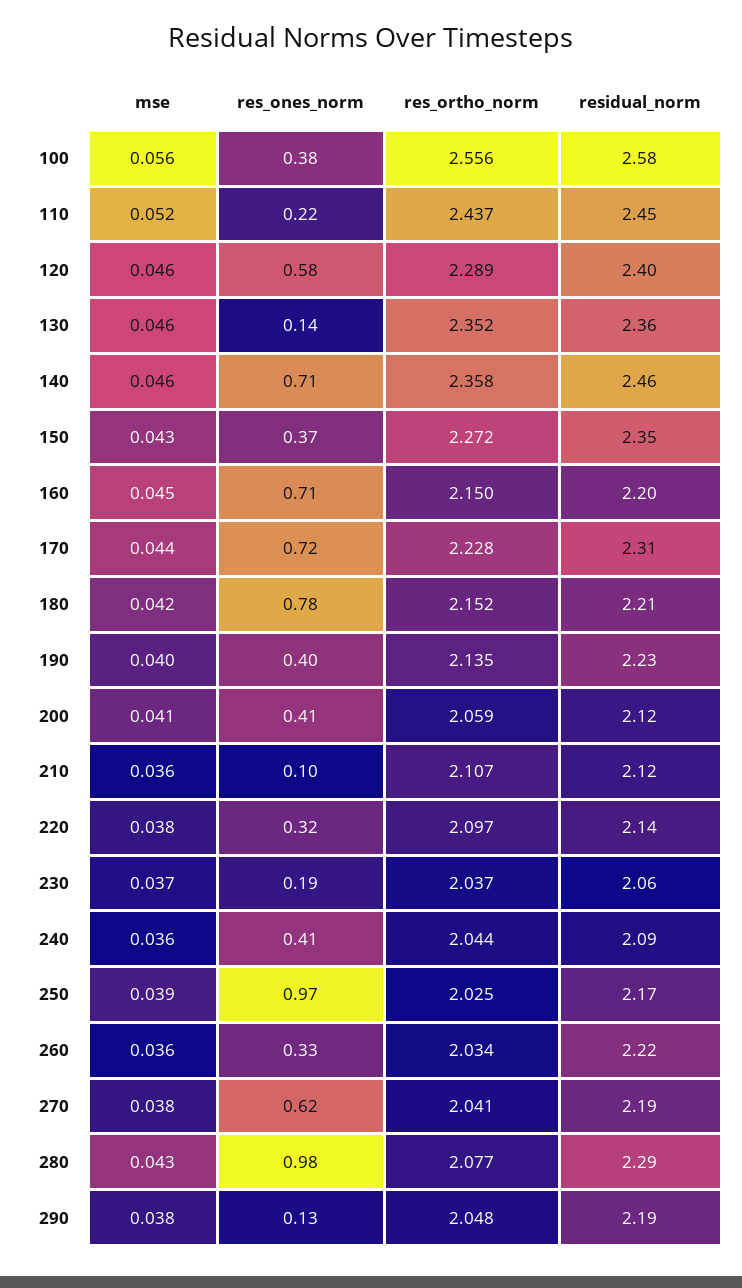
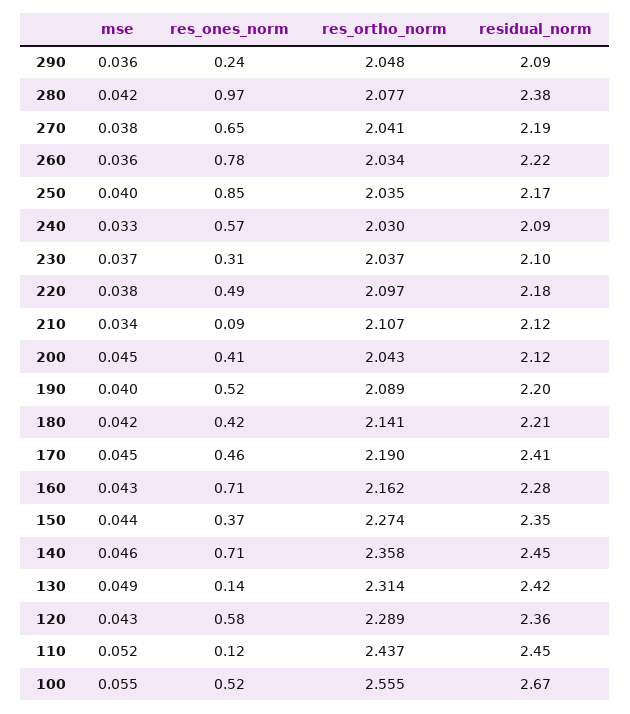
mse, 100: 0.056 -> 0.055
res_ones_norm, 100: 0.38 -> 0.52
res_ortho_norm, 100: 2.556 -> 2.555
residual_norm, 100: 2.58 -> 2.67
res_ones_norm, 110: 0.22 -> 0.12
mse, 120: 0.046 -> 0.043
residual_norm, 120: 2.4 -> 2.36
mse, 130: 0.046 -> 0.049
res_ortho_norm, 130: 2.352 -> 2.314
residual_norm, 130: 2.36 -> 2.42
residual_norm, 140: 2.46 -> 2.45
mse, 150: 0.043 -> 0.044
res_ortho_norm, 150: 2.272 -> 2.274
mse, 160: 0.045 -> 0.043
res_ortho_norm, 160: 2.15 -> 2.162
residual_norm, 160: 2.2 -> 2.28
mse, 170: 0.044 -> 0.045
res_ones_norm, 170: 0.72 -> 0.46
res_ortho_norm, 170: 2.228 -> 2.19
residual_norm, 170: 2.31 -> 2.41
res_ones_norm, 180: 0.78 -> 0.42
res_ortho_norm, 180: 2.152 -> 2.141
res_ones_norm, 190: 0.4 -> 0.52
res_ortho_norm, 190: 2.135 -> 2.089
residual_norm, 190: 2.23 -> 2.2
mse, 200: 0.041 -> 0.045
res_ortho_norm, 200: 2.059 -> 2.043
mse, 210: 0.036 -> 0.034
res_ones_norm, 210: 0.1 -> 0.09
res_ones_norm, 220: 0.32 -> 0.49
residual_norm, 220: 2.14 -> 2.18
res_ones_norm, 230: 0.19 -> 0.31
residual_norm, 230: 2.06 -> 2.1
mse, 240: 0.036 -> 0.033
res_ones_norm, 240: 0.41 -> 0.57
res_ortho_norm, 240: 2.044 -> 2.03
mse, 250: 0.039 -> 0.04
res_ones_norm, 250: 0.97 -> 0.85
res_ortho_norm, 250: 2.025 -> 2.035
res_ones_norm, 260: 0.33 -> 0.78
res_ones_norm, 270: 0.62 -> 0.65
mse, 280: 0.043 -> 0.042
res_ones_norm, 280: 0.98 -> 0.97
residual_norm, 280: 2.29 -> 2.38
mse, 290: 0.038 -> 0.036
res_ones_norm, 290: 0.13 -> 0.24
residual_norm, 290: 2.19 -> 2.09

